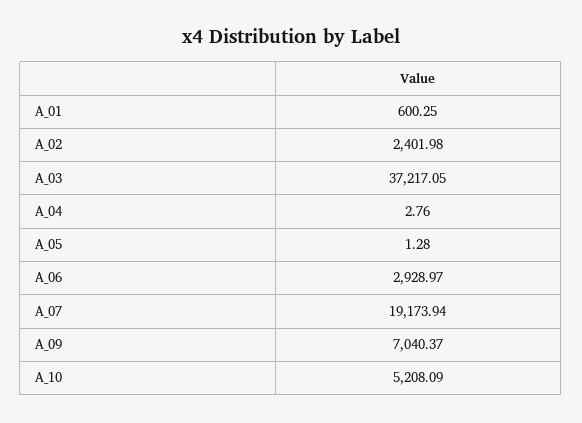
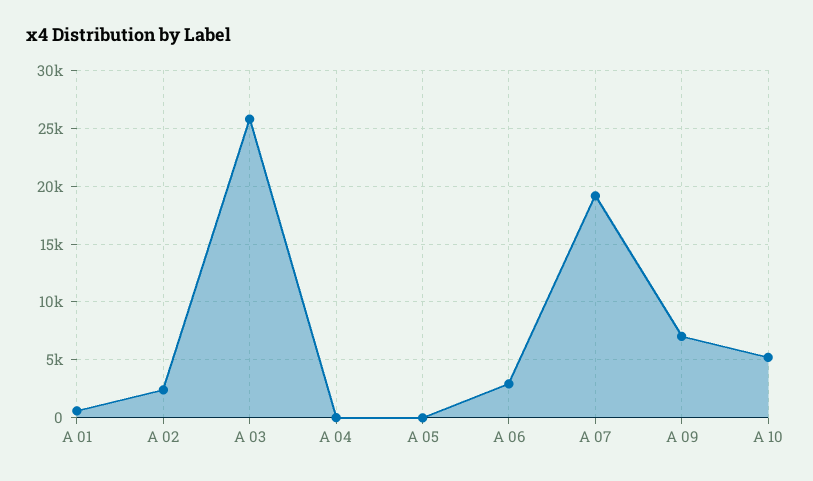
A_03: 37217.05 -> 26000

